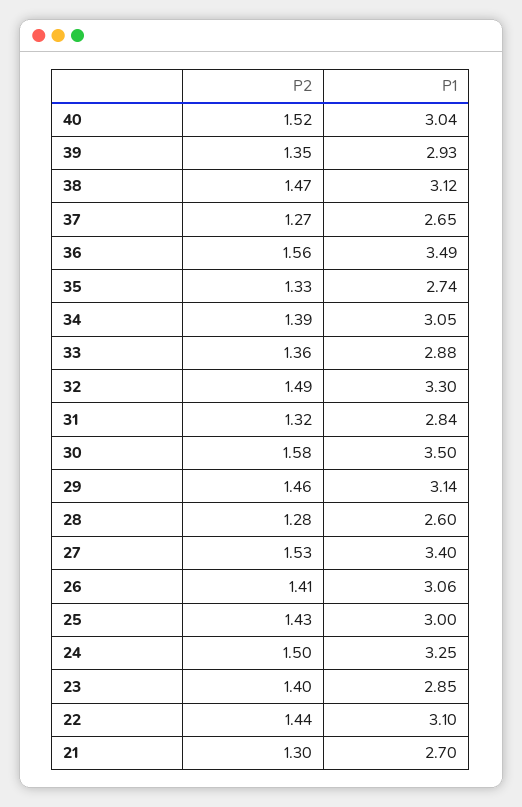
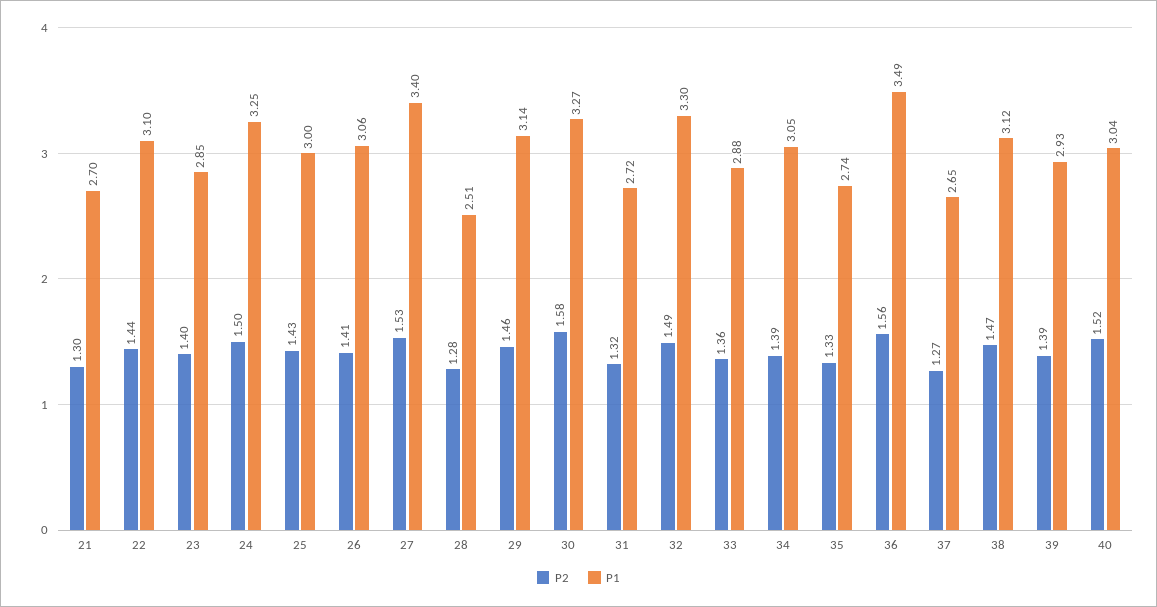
P2, 39: 1.35 -> 1.39
P1, 31: 2.84 -> 2.72
P1, 30: 3.5 -> 3.27
P1, 28: 2.6 -> 2.51

